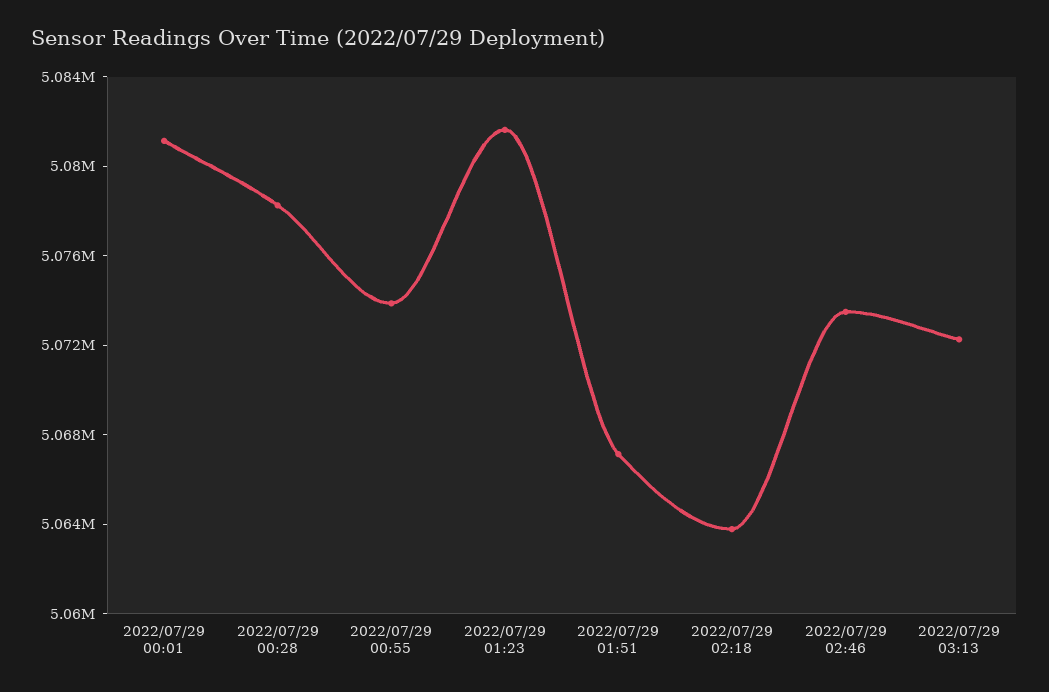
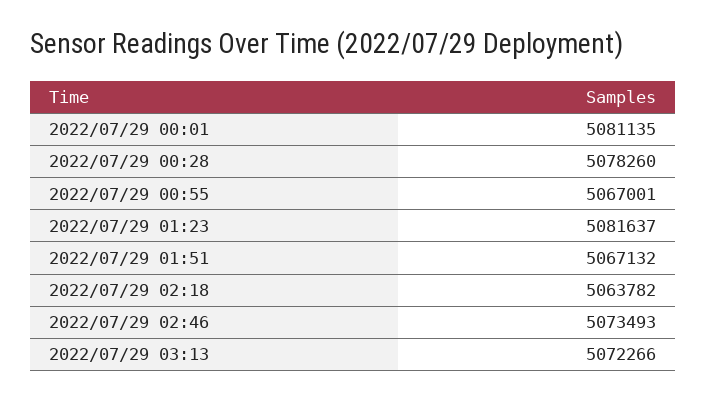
2022/07/29 00:55: 5074000 -> 5067001

